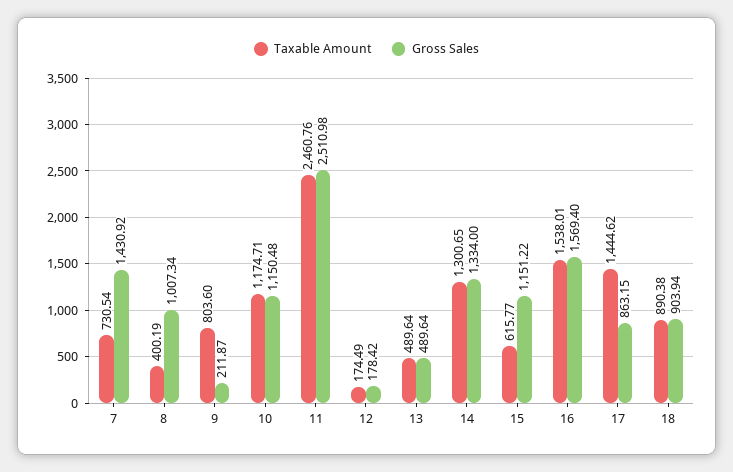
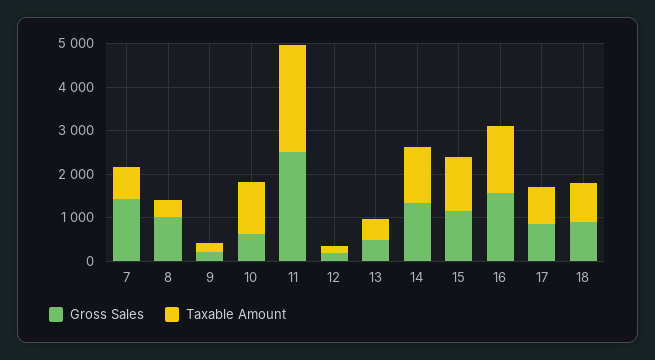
Taxable Amount, 9: 803.6 -> 200
Gross Sales, 10: 1150.48 -> 600
Taxable Amount, 15: 615.77 -> 1200
Taxable Amount, 17: 1444.62 -> 800

